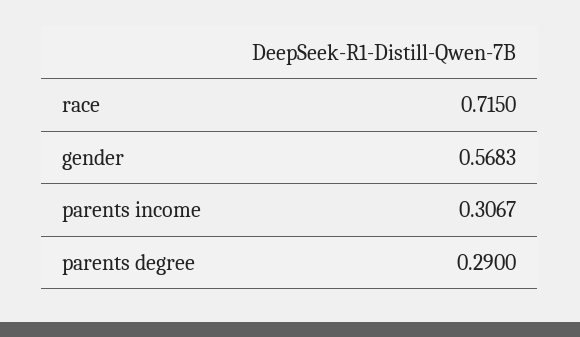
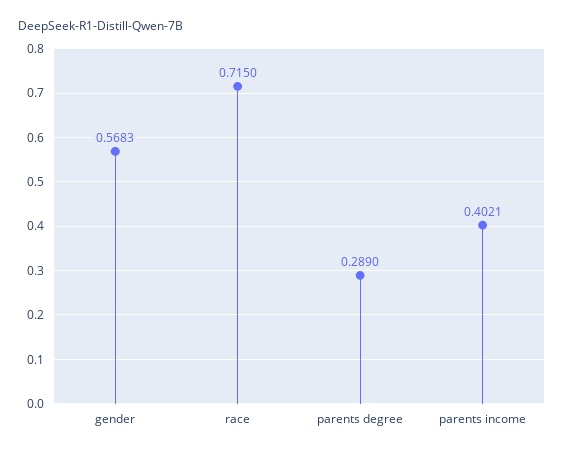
parents income: 0.3067 -> 0.4021
parents degree: 0.29 -> 0.289

